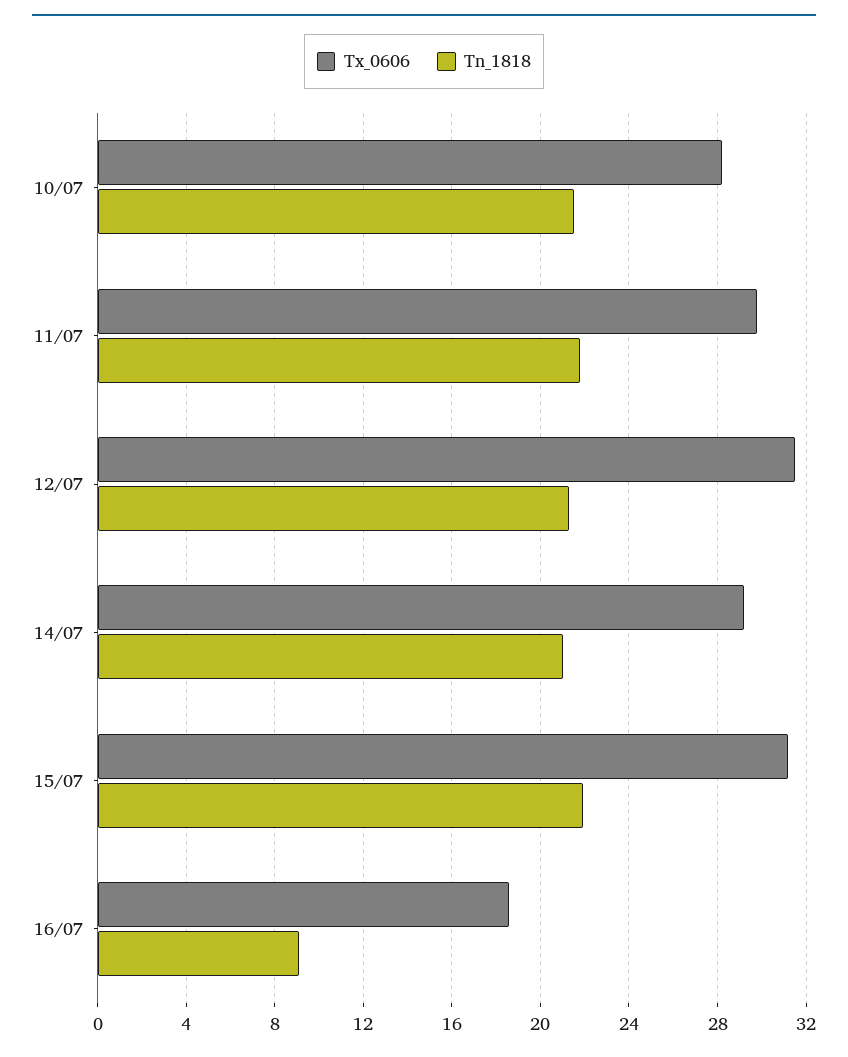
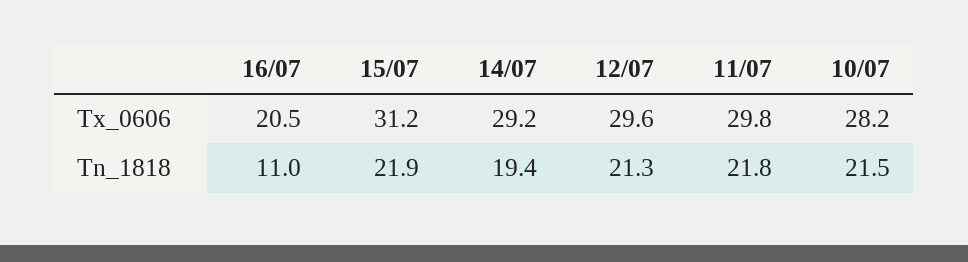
Tx_0606, 12/07: 31.5 -> 29.6
Tn_1818, 14/07: 21 -> 19.4
Tx_0606, 16/07: 18.5 -> 20.5
Tn_1818, 16/07: 9 -> 11

